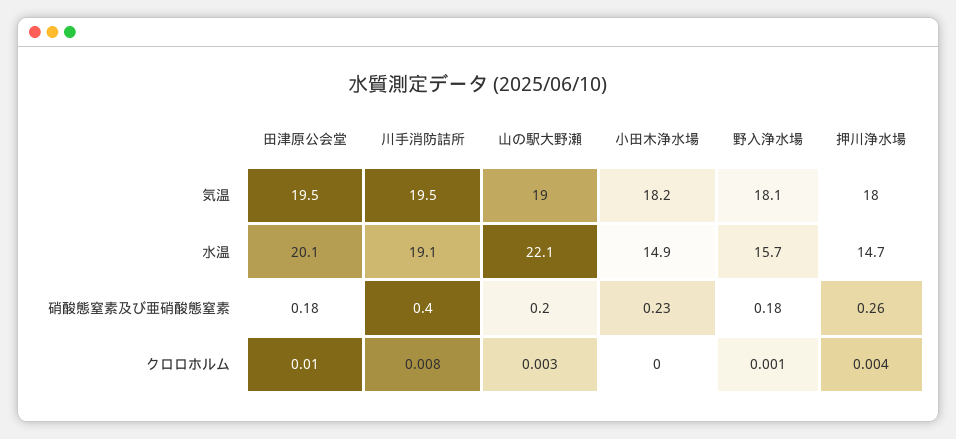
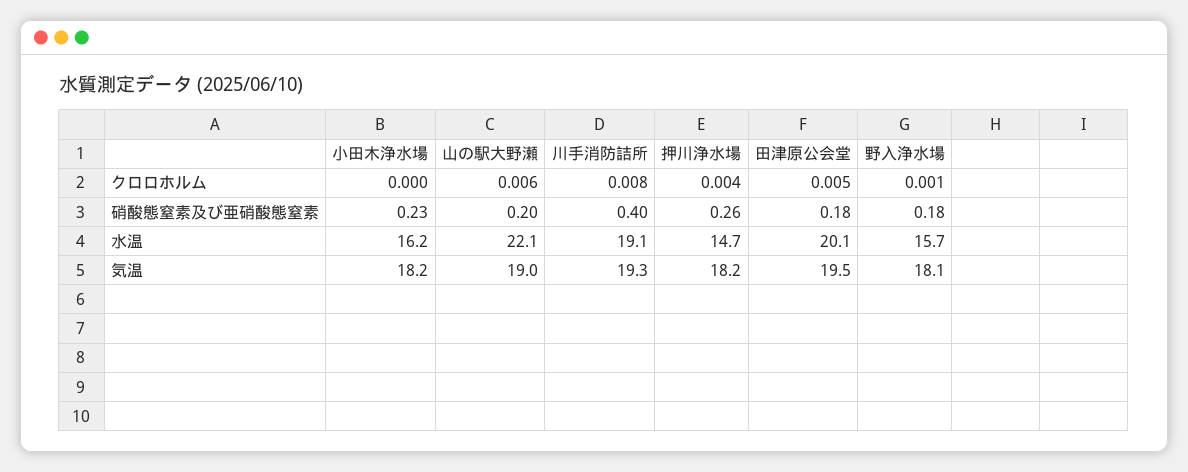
川手消防詰所, 気温: 19.5 -> 19.3
押川浄水場, 気温: 18 -> 18.2
小田木浄水場, 水温: 14.9 -> 16.2
田津原公会堂, クロロホルム: 0.01 -> 0.005
山の駅大野瀬, クロロホルム: 0.003 -> 0.006

